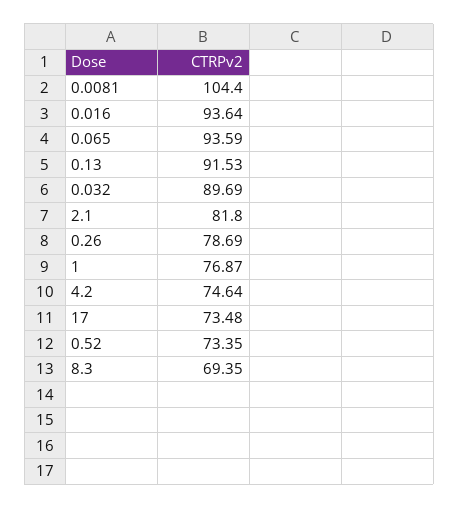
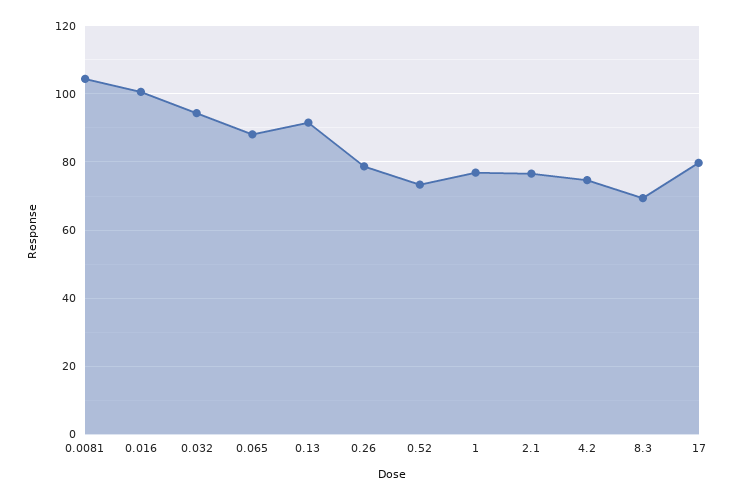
0.016: 93.64 -> 100
0.065: 93.59 -> 88
0.032: 89.69 -> 94
2.1: 81.8 -> 76
17: 73.48 -> 80

